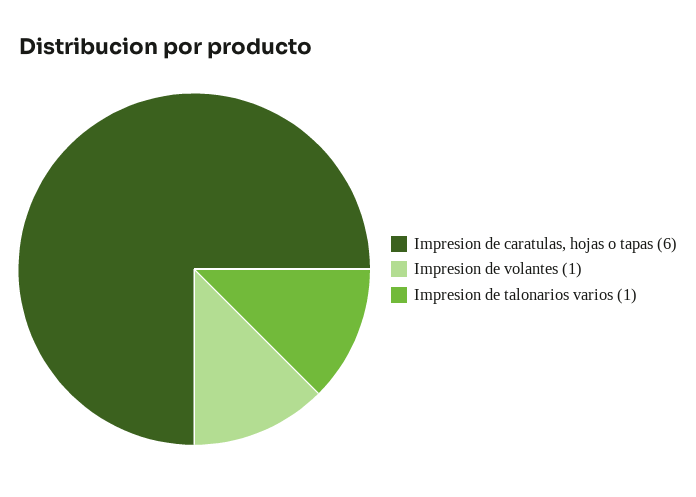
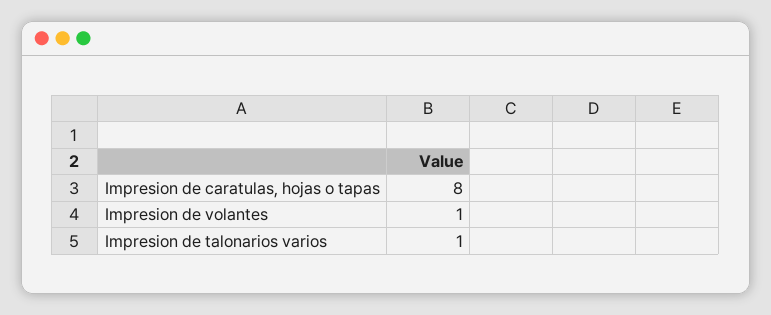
Impresion de caratulas, hojas o tapas: 6 -> 8

